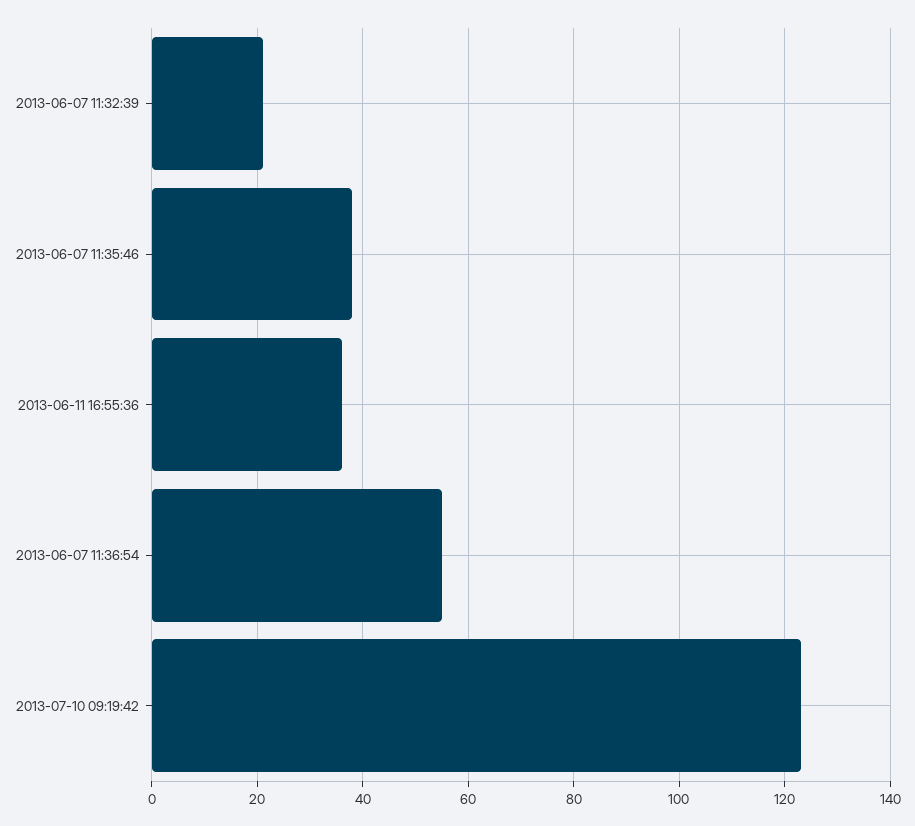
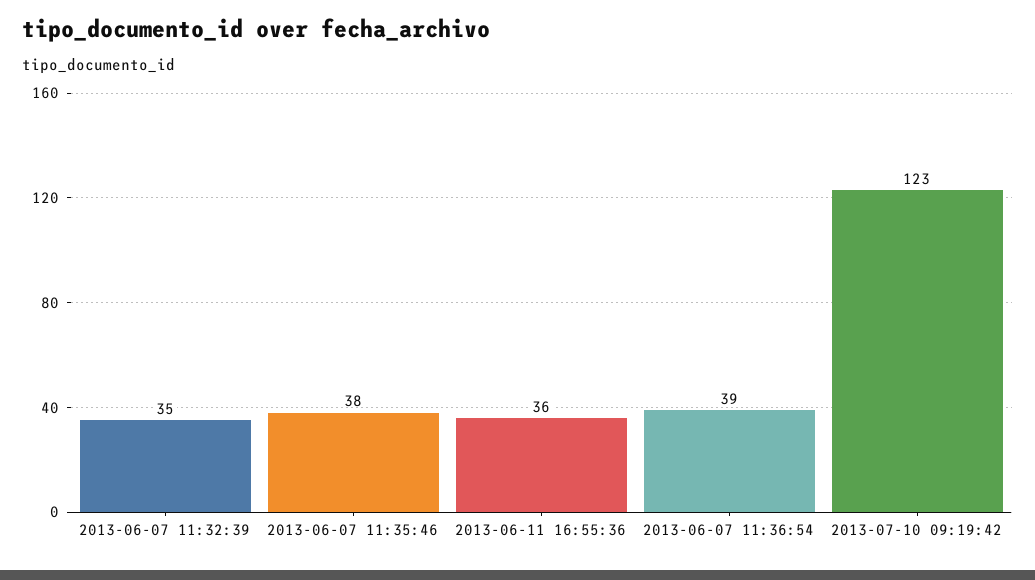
2013-06-07 11:32:39: 20 -> 35
2013-06-07 11:36:54: 55 -> 39

